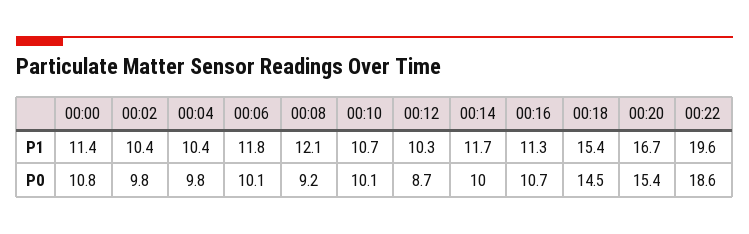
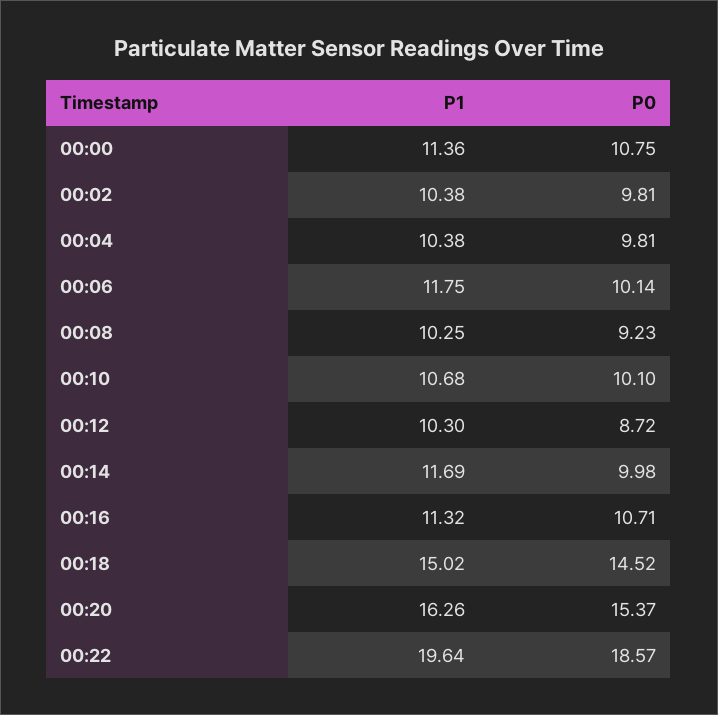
00:08, P1: 12.1 -> 10.25
00:18, P1: 15.4 -> 15.02
00:20, P1: 16.7 -> 16.26

